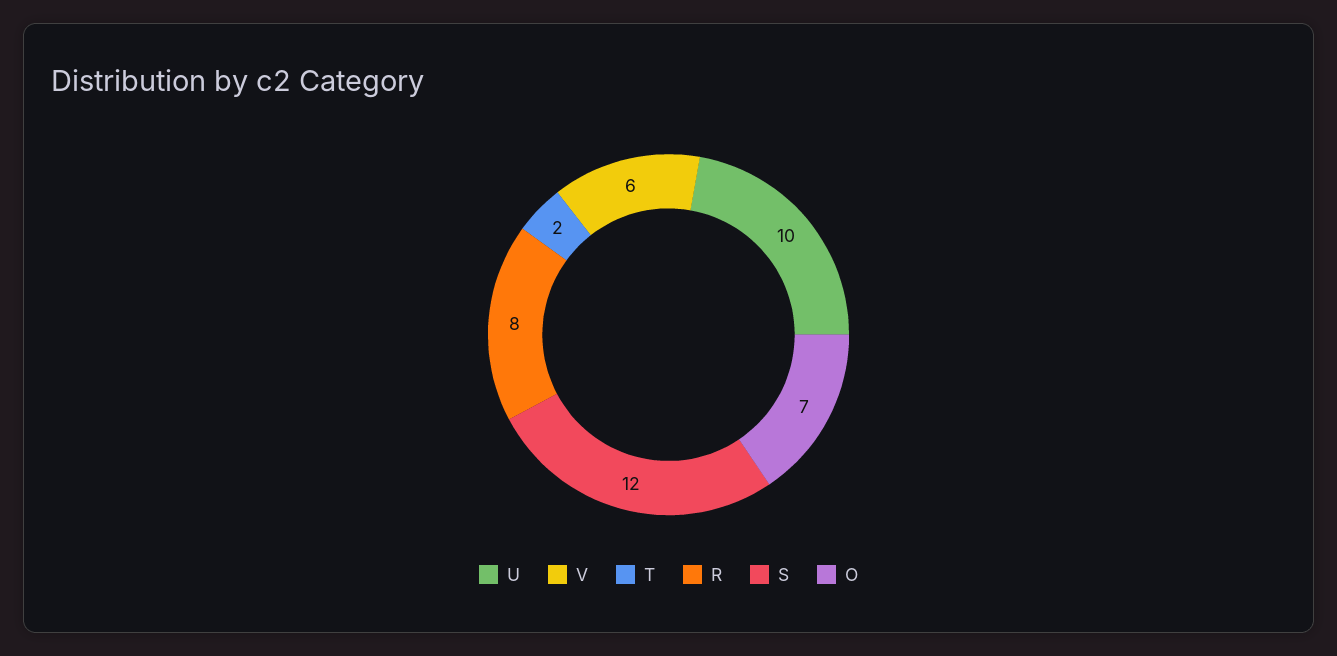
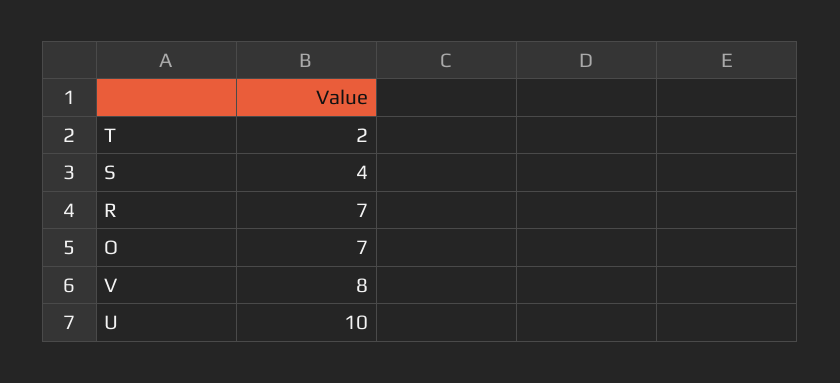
V: 6 -> 8
R: 8 -> 7
S: 12 -> 4

